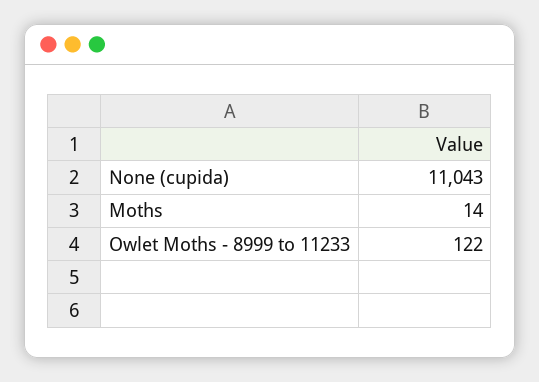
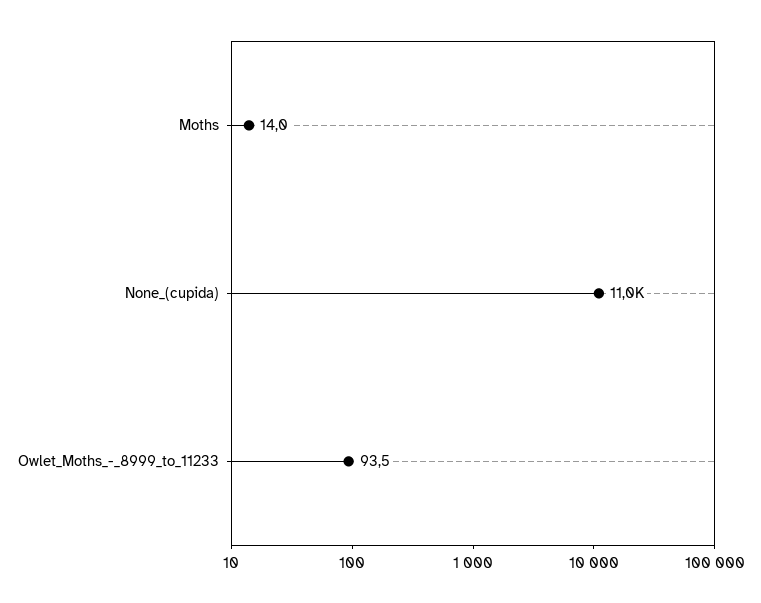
Owlet Moths - 8999 to 11233: 122 -> 93.5

